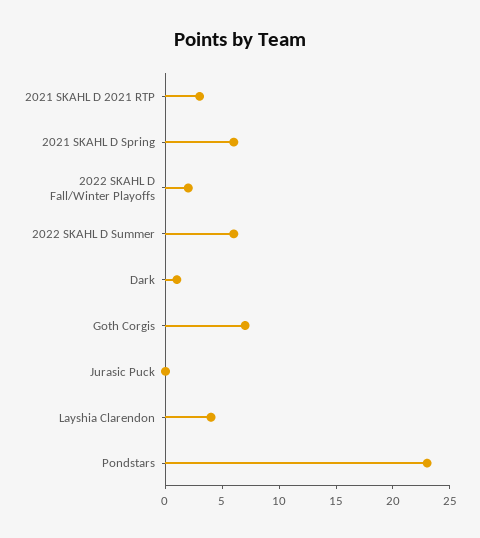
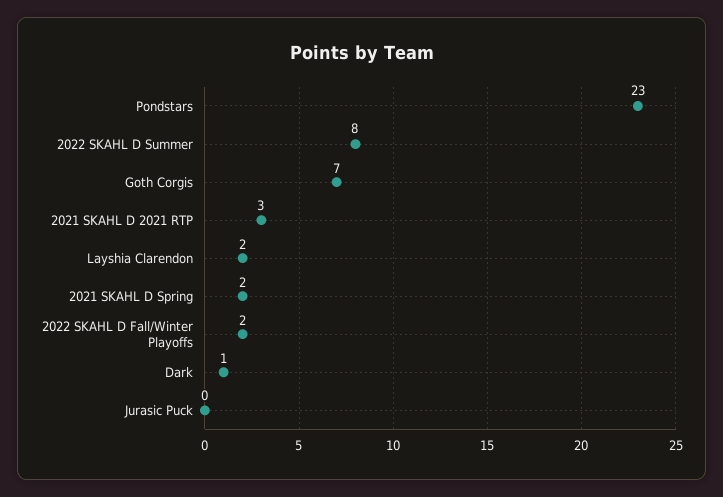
2021 SKAHL D Spring: 6 -> 2
2022 SKAHL D Summer: 6 -> 8
Layshia Clarendon: 4 -> 2

